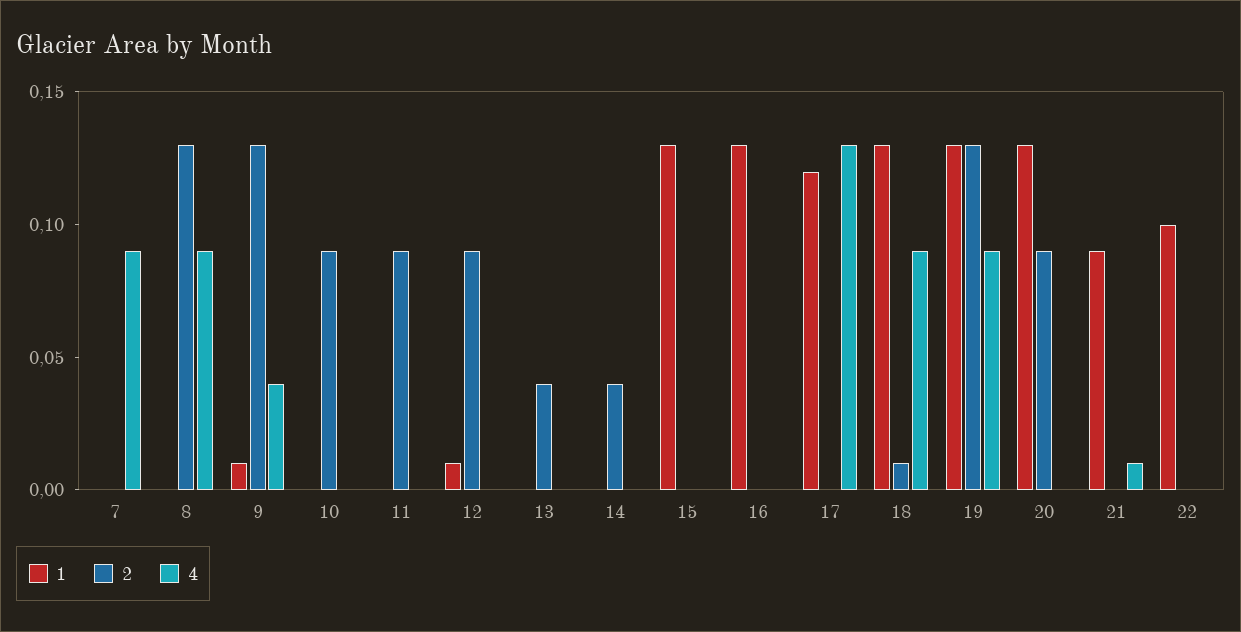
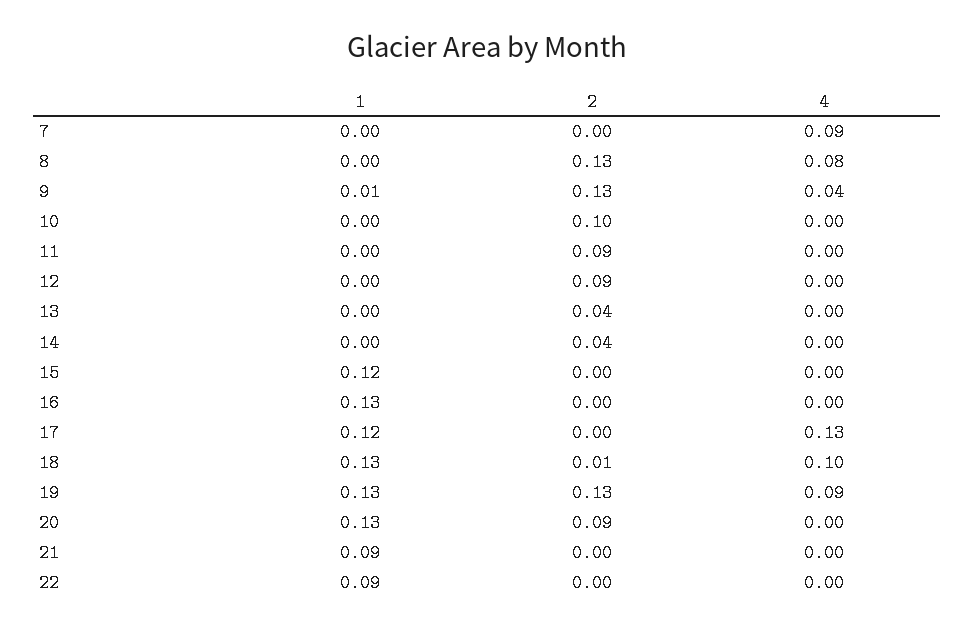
4, 8: 0.09 -> 0.08
2, 10: 0.09 -> 0.1
1, 12: 0.01 -> 0
1, 15: 0.13 -> 0.12
4, 18: 0.09 -> 0.1
4, 21: 0.01 -> 0
1, 22: 0.1 -> 0.09

